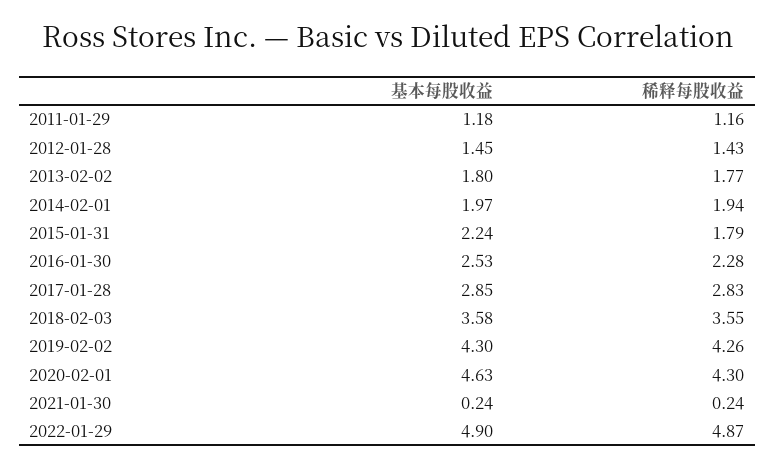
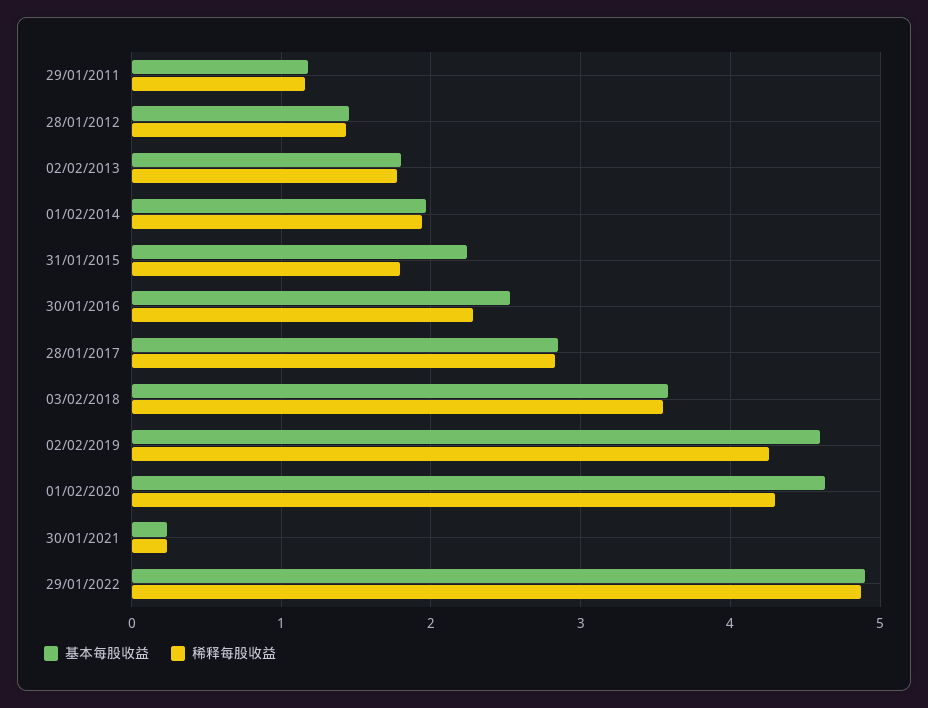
基本每股收益, 2019-02-02: 4.3 -> 4.6

